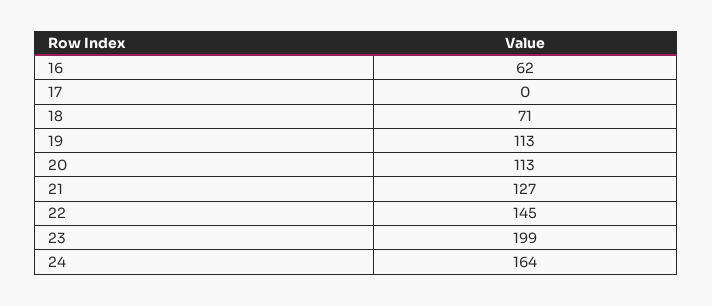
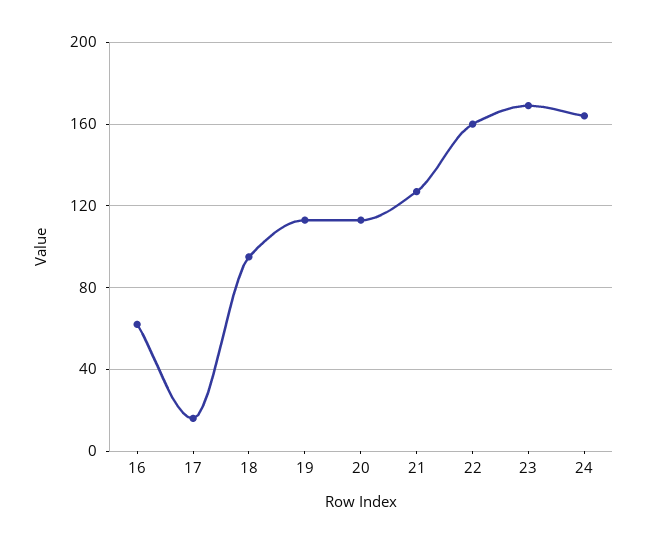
17: 0 -> 15
18: 71 -> 95
22: 145 -> 160
23: 199 -> 170

